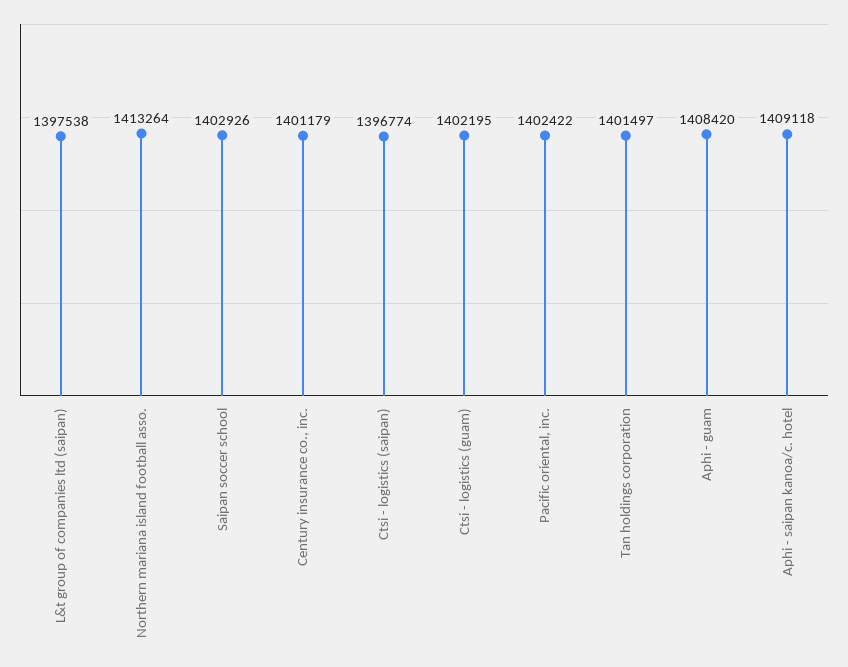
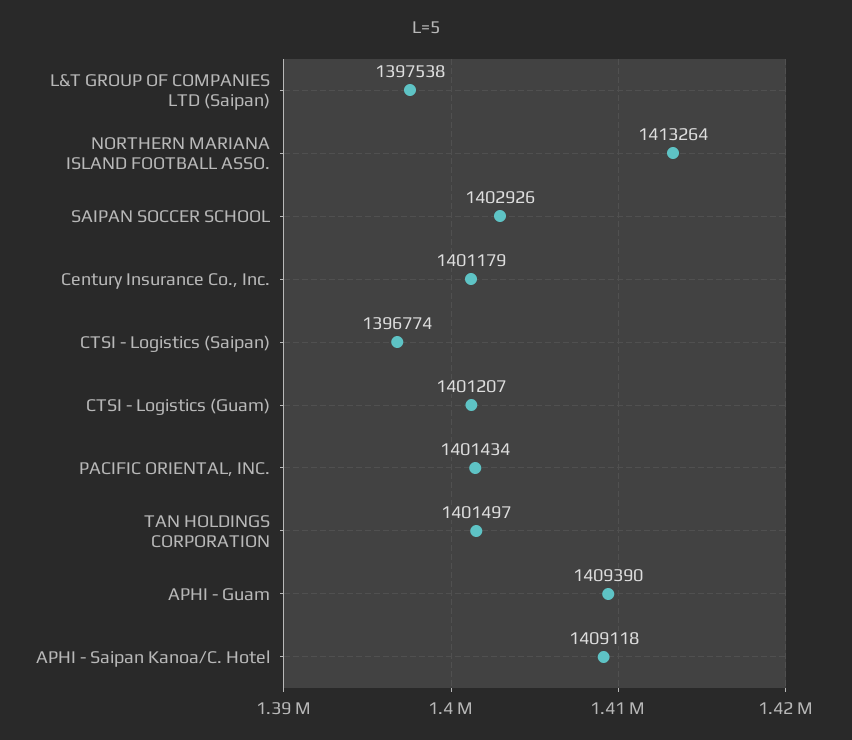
Ctsi - logistics (guam): 1402195 -> 1401207
Pacific oriental, inc.: 1402422 -> 1401434
Aphi - guam: 1408420 -> 1409390

